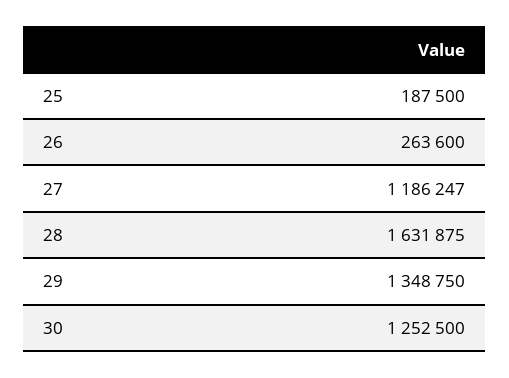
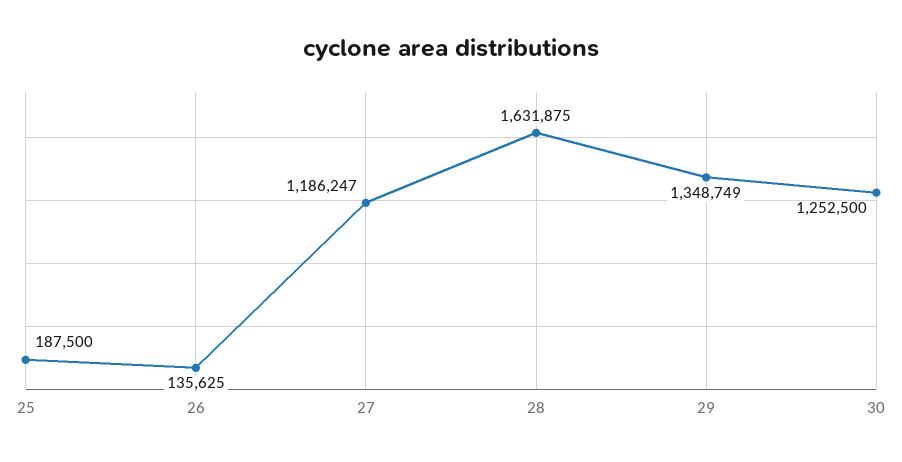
26: 263600 -> 135625
29: 1348750 -> 1348749

